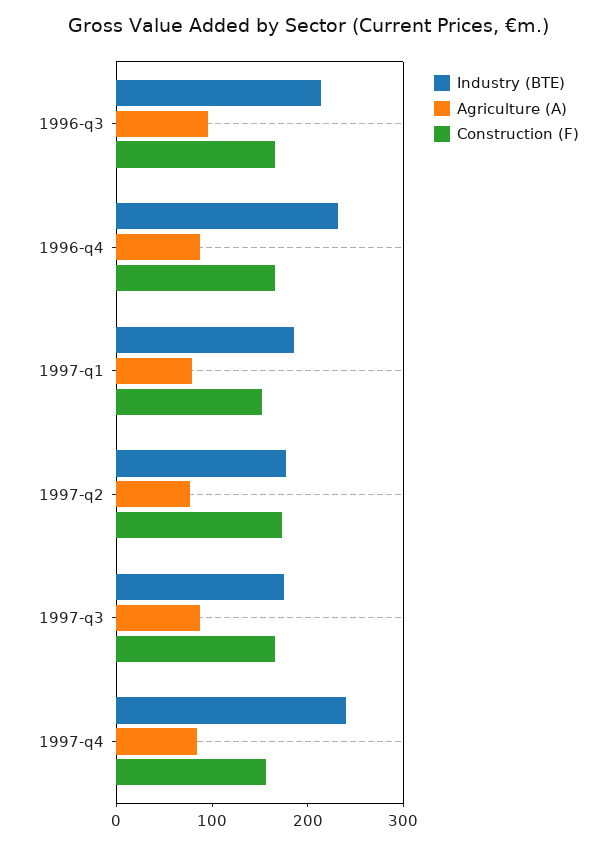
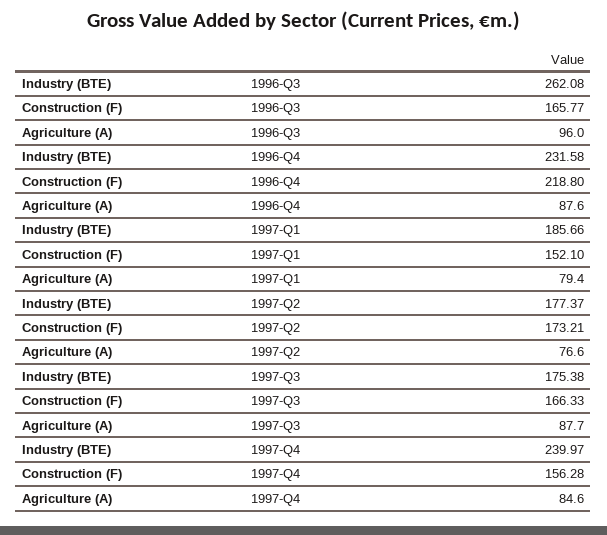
Industry (BTE), 1996-q3: 220 -> 262.08
Construction (F), 1996-q4: 160 -> 218.8

